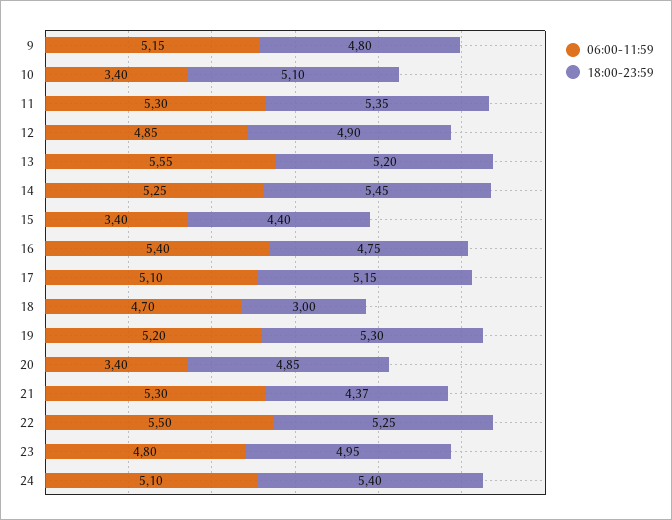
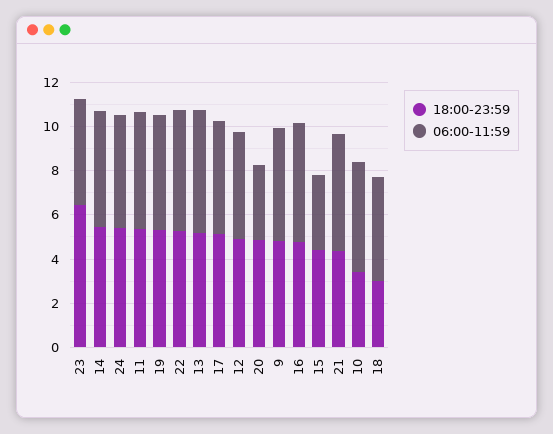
06:00-11:59, 10: 3.4 -> 5
18:00-23:59, 10: 5.1 -> 3.5
18:00-23:59, 23: 4.95 -> 6.5

